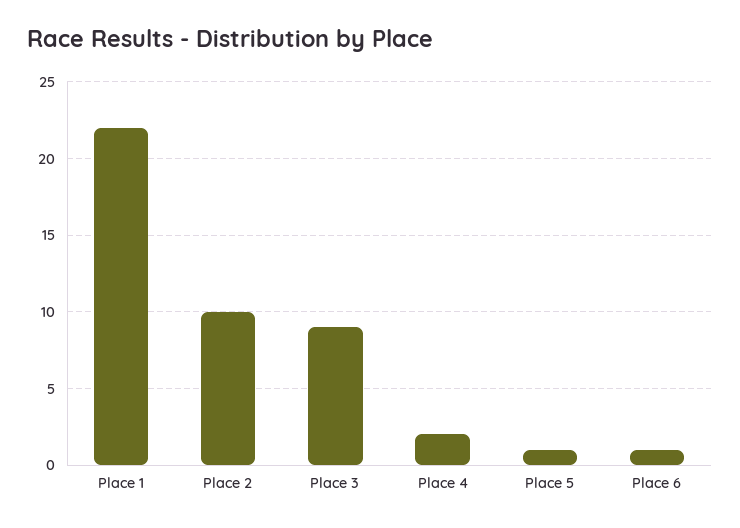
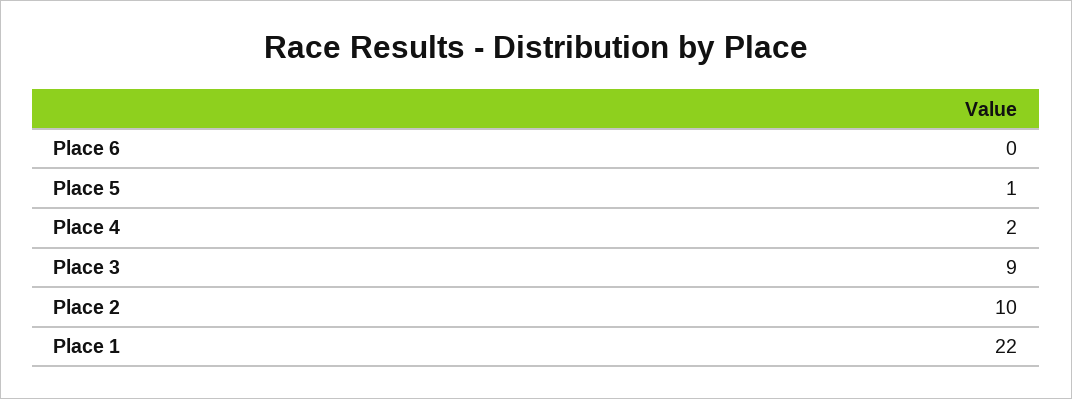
Place 6: 1 -> 0

